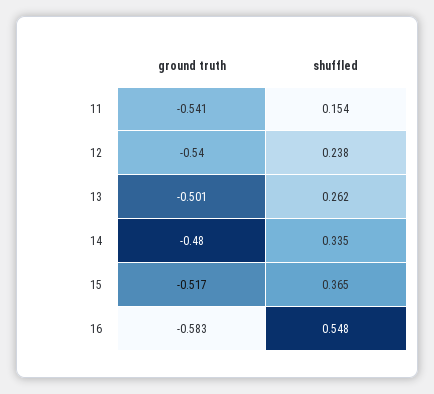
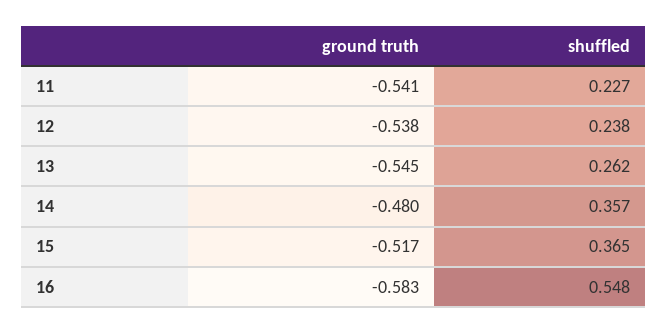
shuffled, 11: 0.154 -> 0.227
ground truth, 12: -0.54 -> -0.538
ground truth, 13: -0.501 -> -0.545
shuffled, 14: 0.335 -> 0.357

